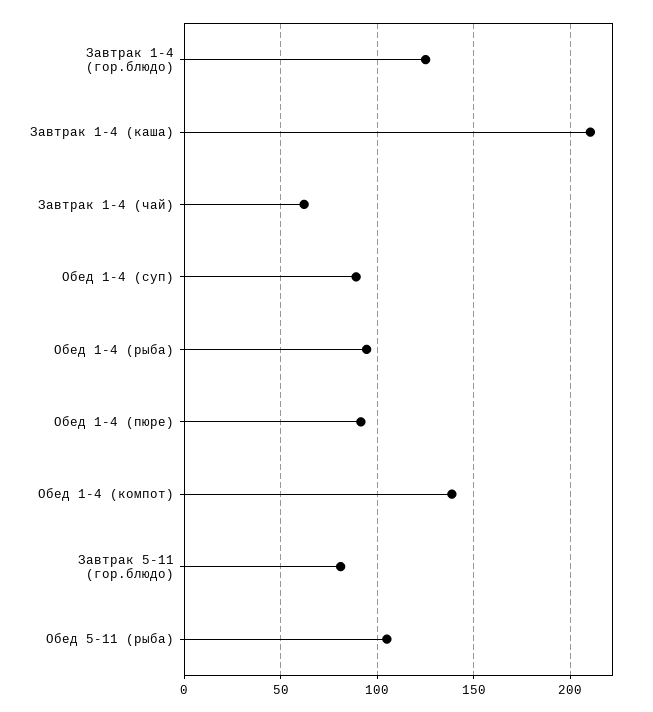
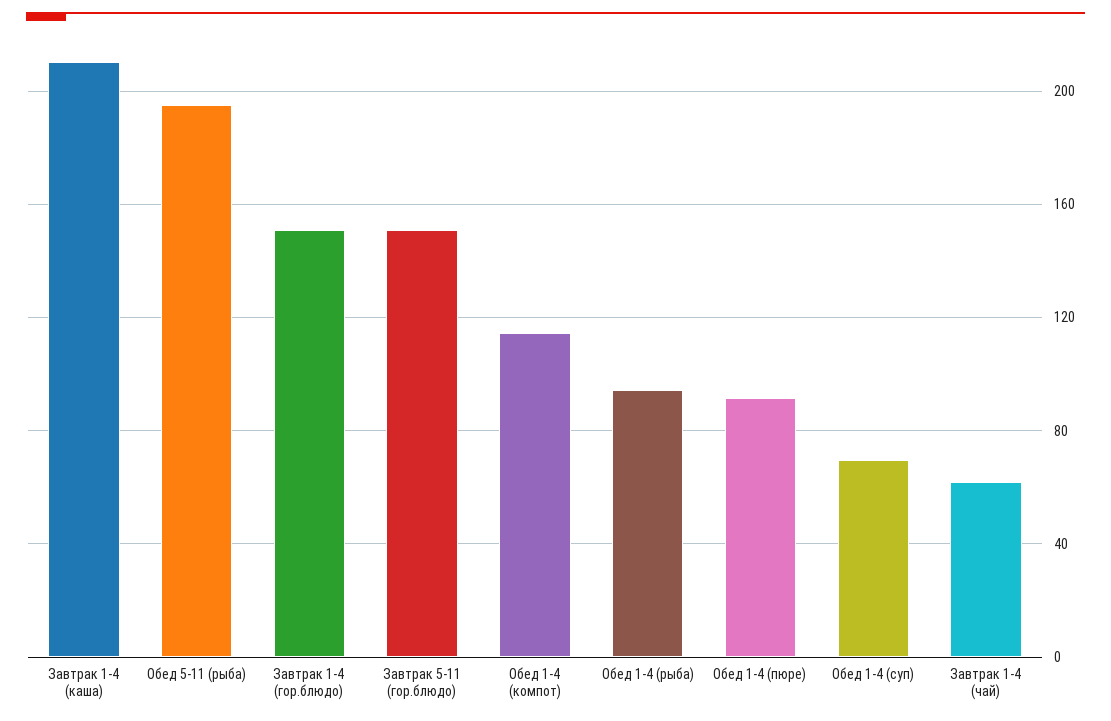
Завтрак 1-4 (гор.блюдо): 125 -> 150
Обед 1-4 (суп): 90 -> 70
Обед 1-4 (компот): 140 -> 115
Завтрак 5-11 (гор.блюдо): 80 -> 150
Обед 5-11 (рыба): 105 -> 195

